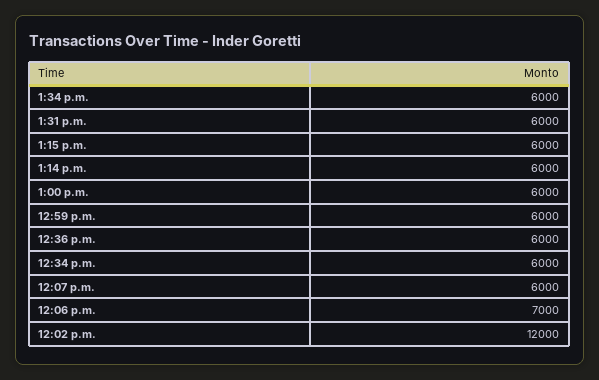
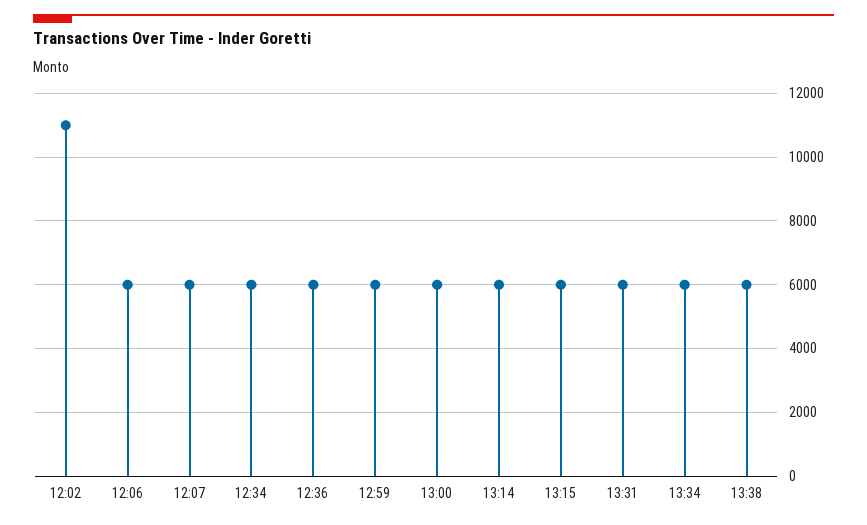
12:06 p.m.: 7000 -> 6000
12:02 p.m.: 12000 -> 11000
13:38: none -> 6000

